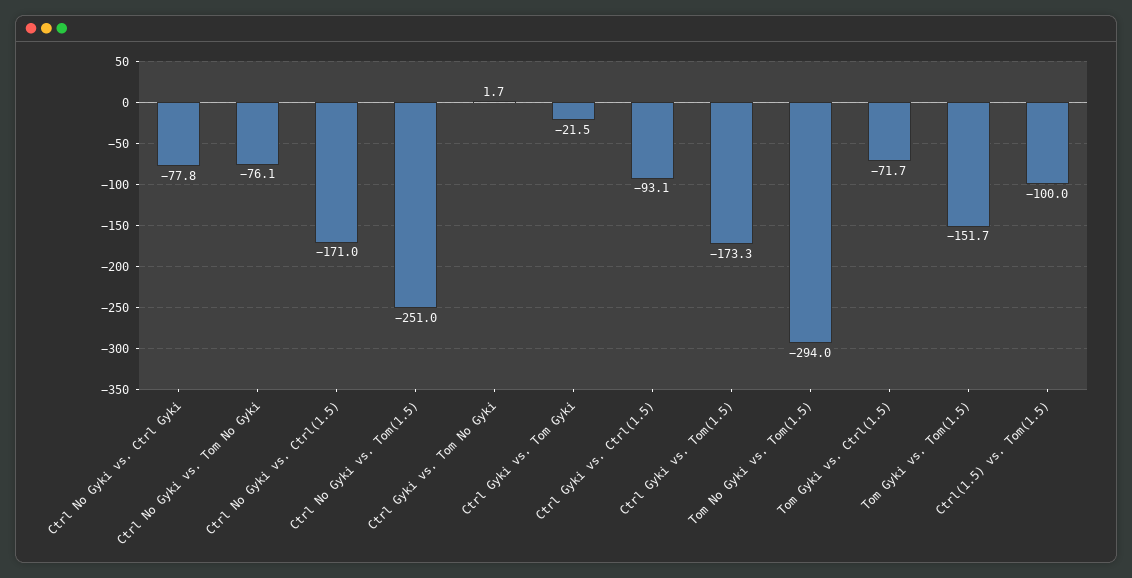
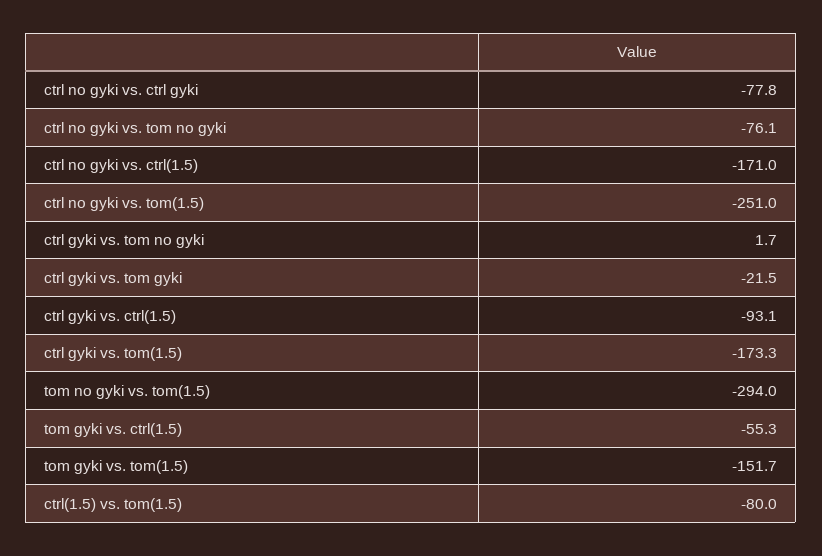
Tom Gyki vs. Ctrl(1.5): -71.7 -> -55.3
Ctrl(1.5) vs. Tom(1.5): -100 -> -80

